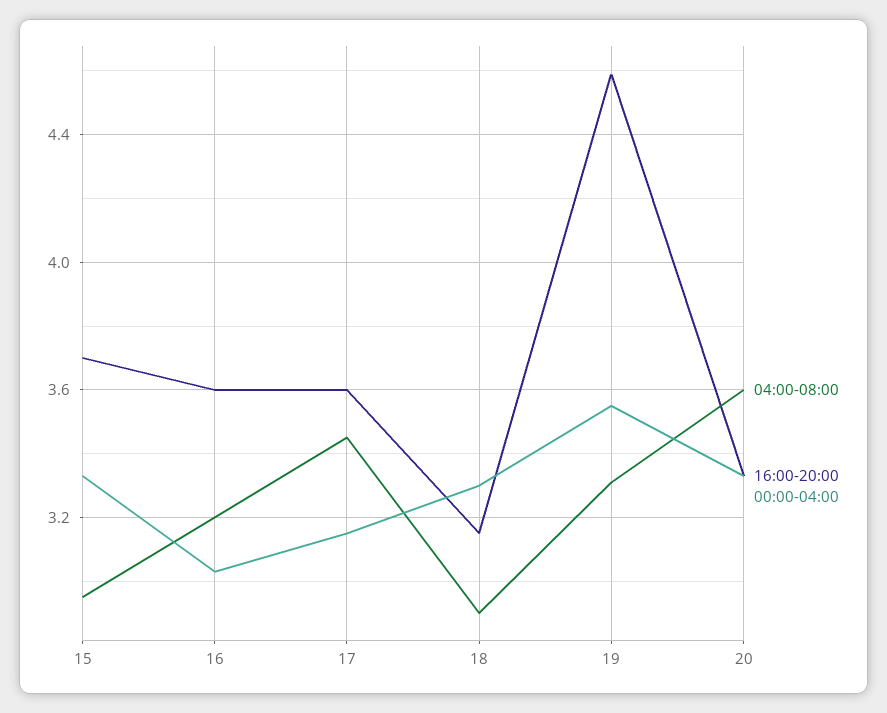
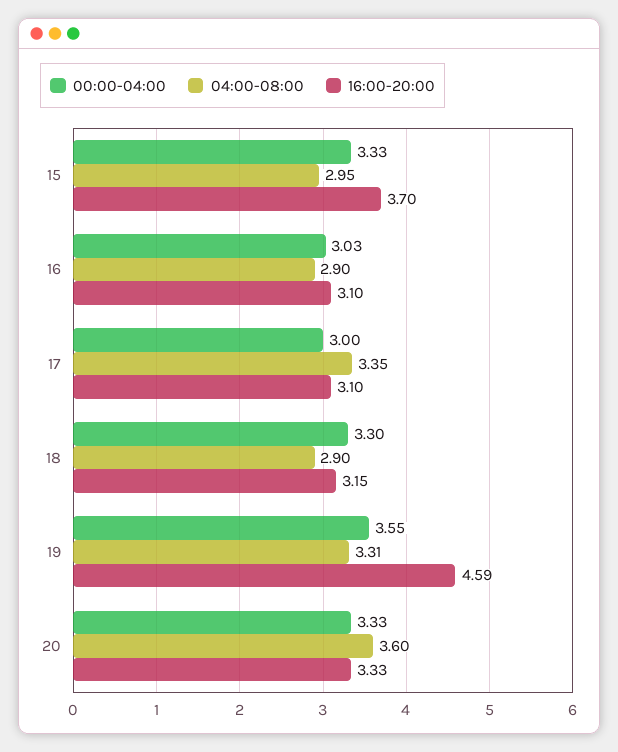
04:00-08:00, 16: 3.2 -> 2.9
16:00-20:00, 16: 3.6 -> 3.1
04:00-08:00, 17: 3.45 -> 3.35
16:00-20:00, 17: 3.6 -> 3.1
00:00-04:00, 17: 3.15 -> 3

